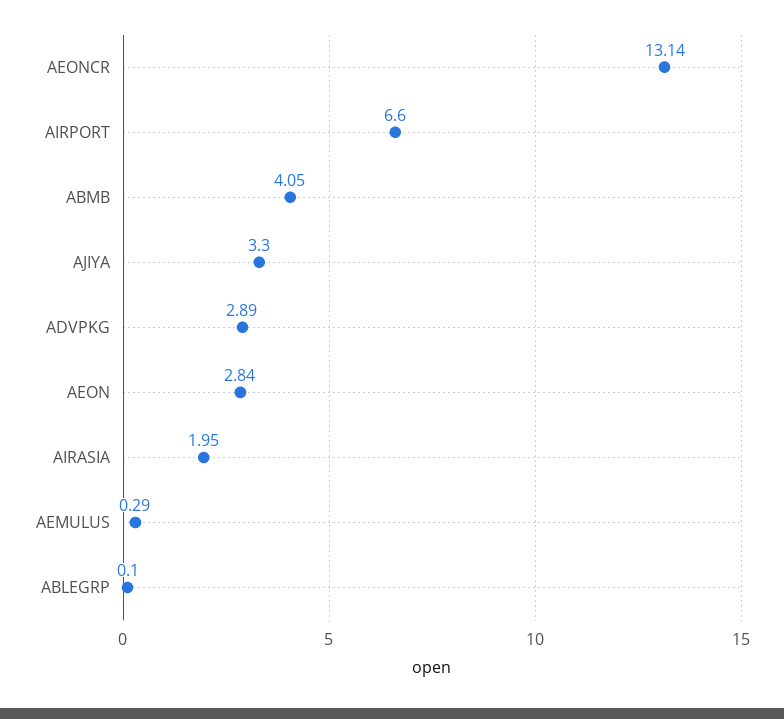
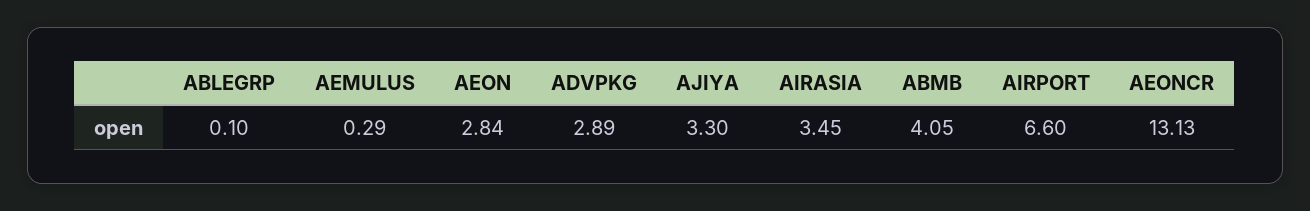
AEONCR: 13.14 -> 13.13
AIRASIA: 1.95 -> 3.45

